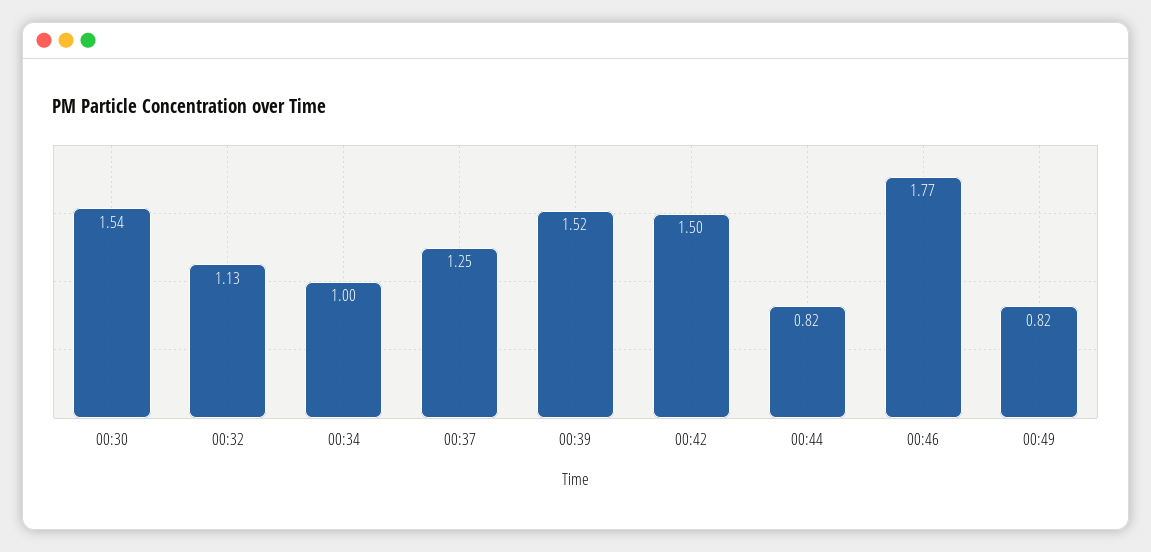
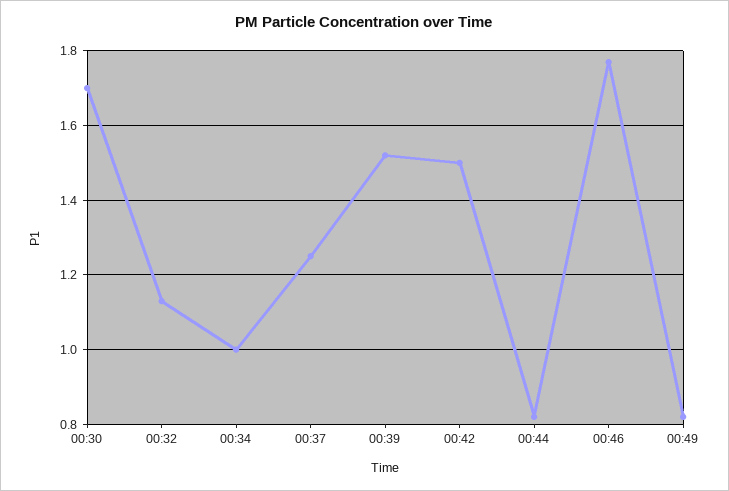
00:30: 1.54 -> 1.7

